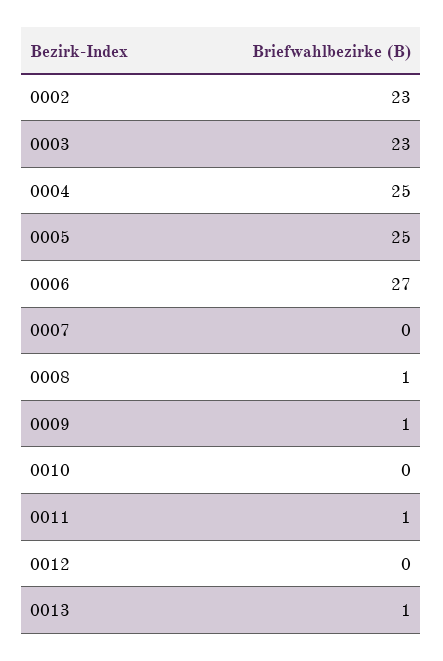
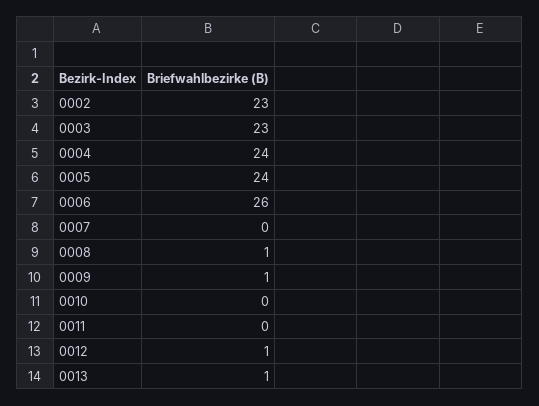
0004: 25 -> 24
0005: 25 -> 24
0006: 27 -> 26
0011: 1 -> 0
0012: 0 -> 1

